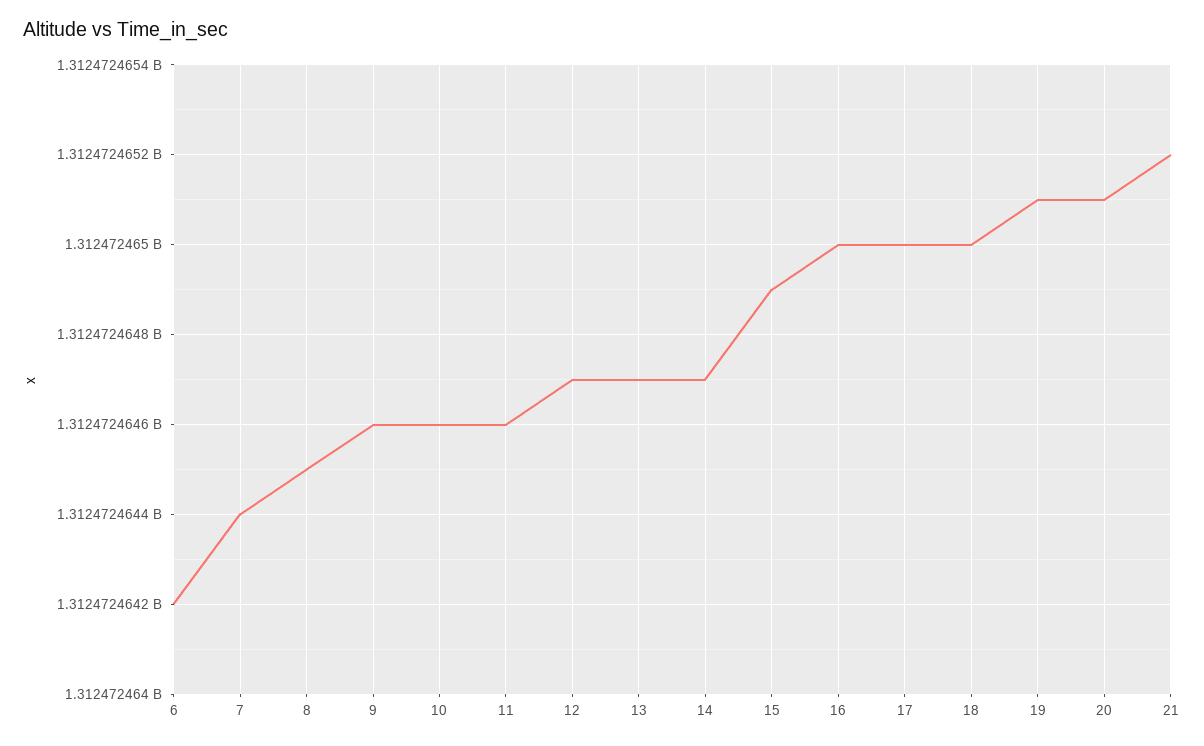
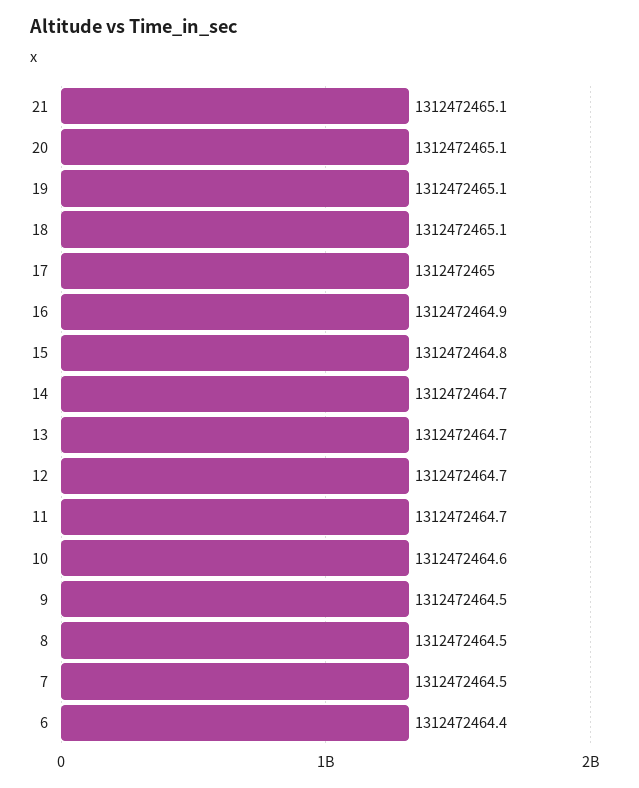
6: 1312472464.2 -> 1312472464.4
7: 1312472464.4 -> 1312472464.5
9: 1312472464.6 -> 1312472464.5
11: 1312472464.6 -> 1312472464.7
15: 1312472464.9 -> 1312472464.8
16: 1312472465 -> 1312472464.9
18: 1312472465 -> 1312472465.1
21: 1312472465.2 -> 1312472465.1

